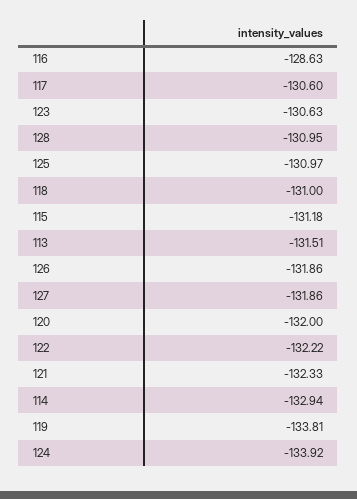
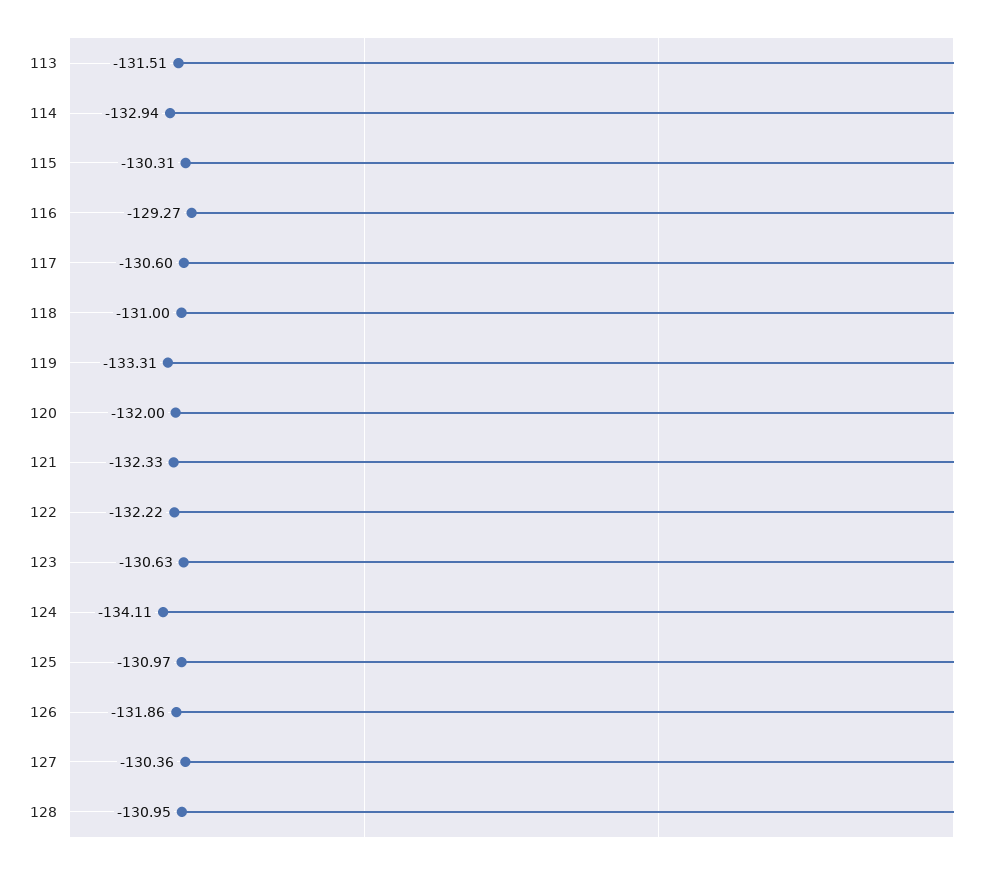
116: -128.63 -> -129.27
115: -131.18 -> -130.31
127: -131.86 -> -130.36
119: -133.81 -> -133.31
124: -133.92 -> -134.11

